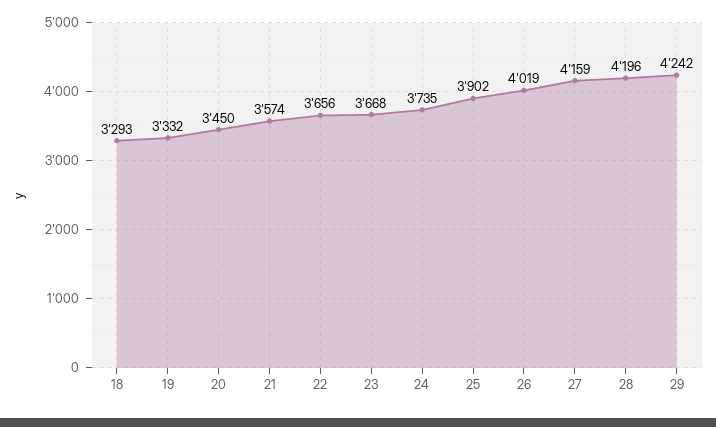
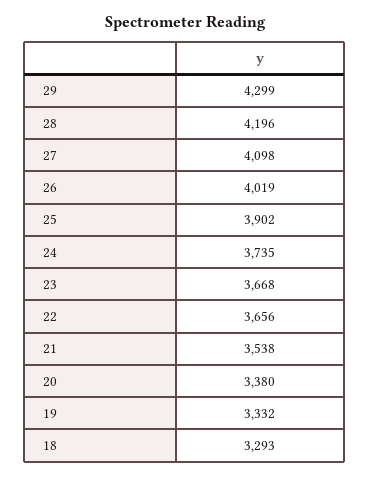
20: 3450 -> 3380
21: 3574 -> 3538
27: 4159 -> 4098
29: 4242 -> 4299

